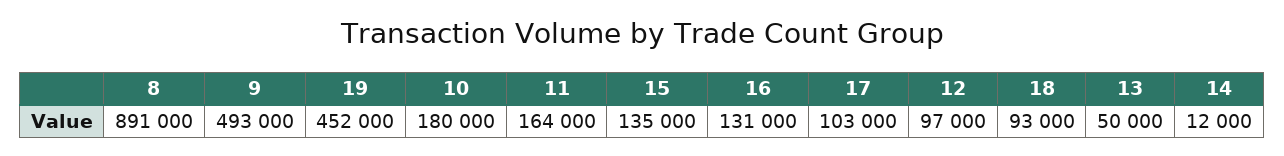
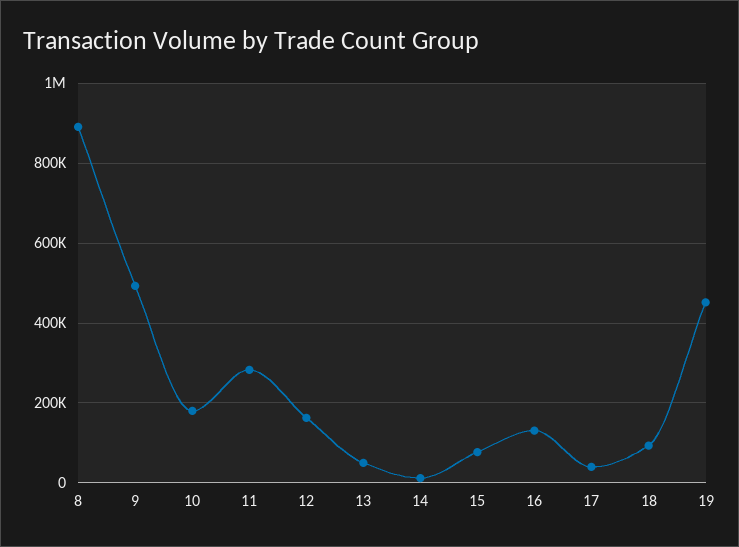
11: 164000 -> 280000
15: 135000 -> 80000
17: 103000 -> 40000
12: 97000 -> 160000

